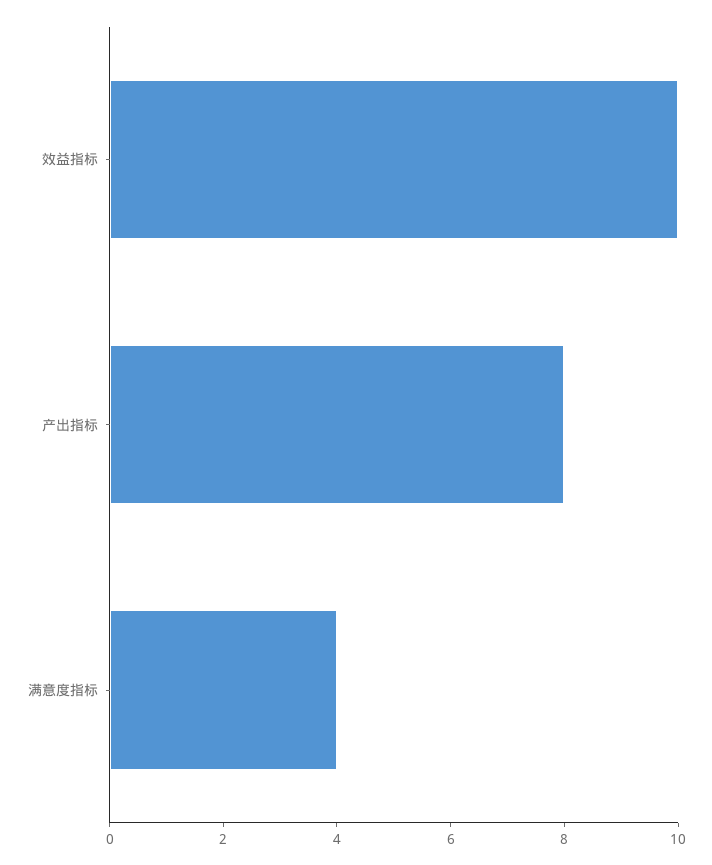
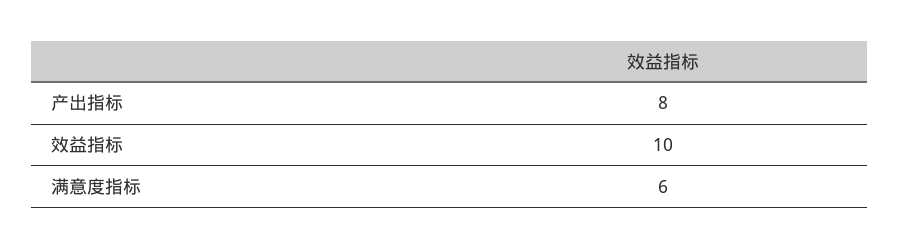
满意度指标: 4 -> 6

